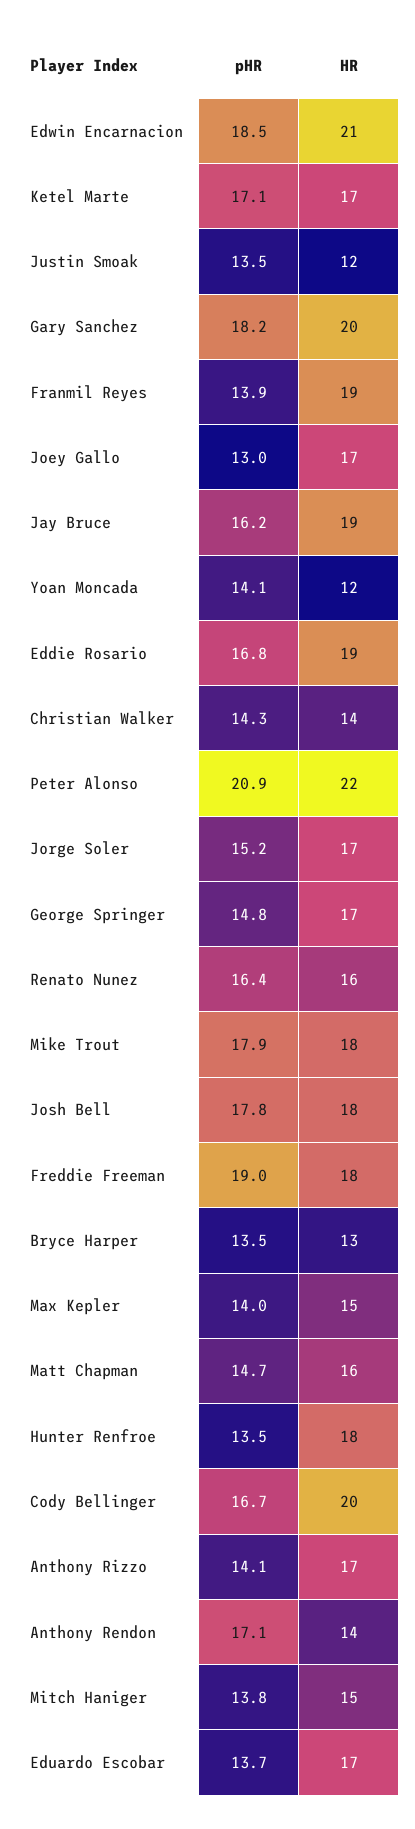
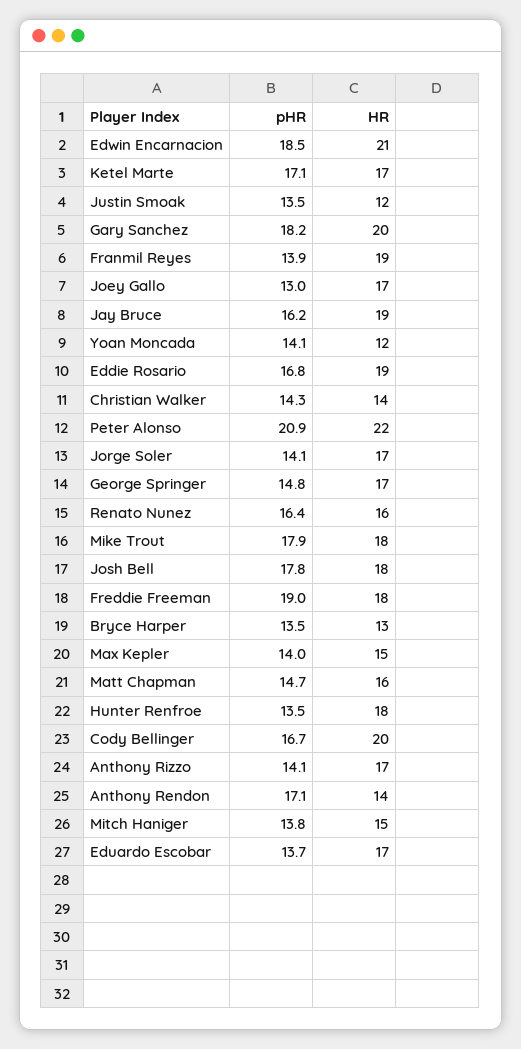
pHR, Jorge Soler: 15.2 -> 14.1

